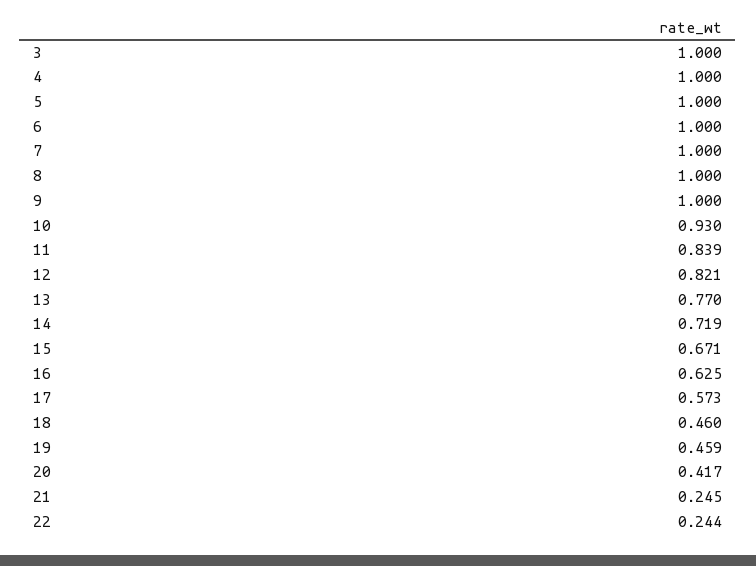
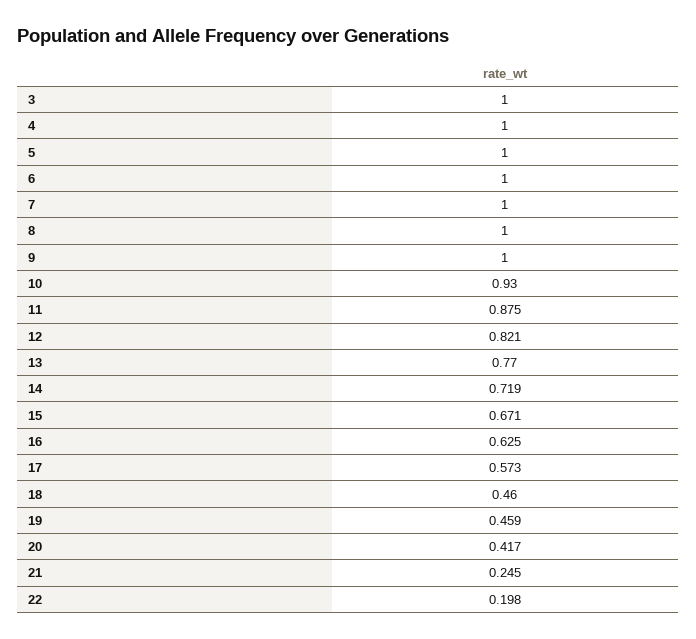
11: 0.839 -> 0.875
22: 0.244 -> 0.198

